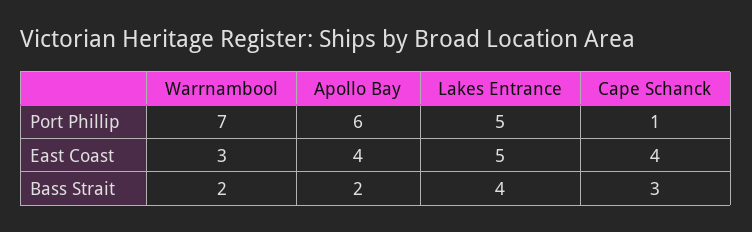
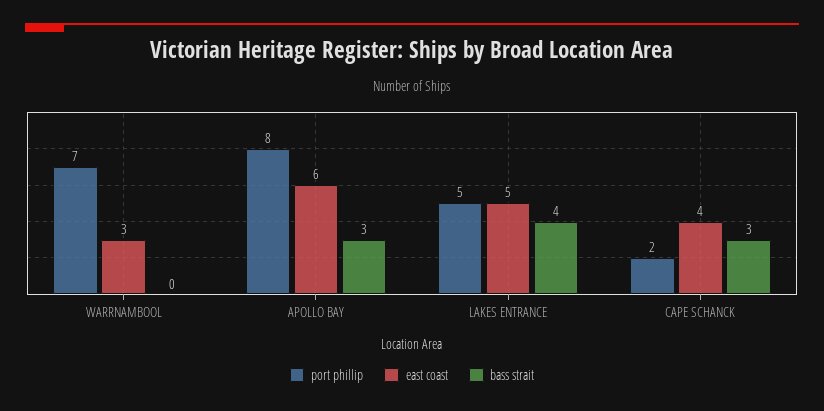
Port Phillip, Apollo Bay: 6 -> 8
Port Phillip, Cape Schanck: 1 -> 2
East Coast, Apollo Bay: 4 -> 6
Bass Strait, Warrnambool: 2 -> 0
Bass Strait, Apollo Bay: 2 -> 3

